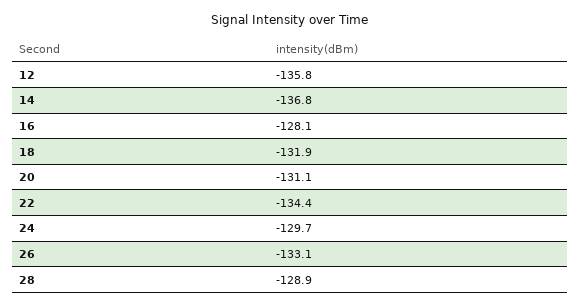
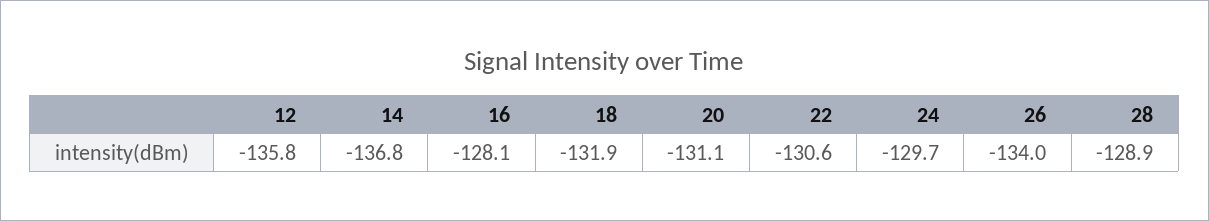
22: -134.4 -> -130.6
26: -133.1 -> -134

